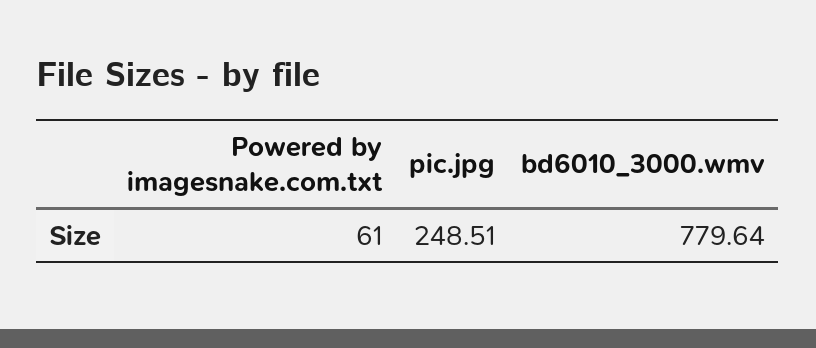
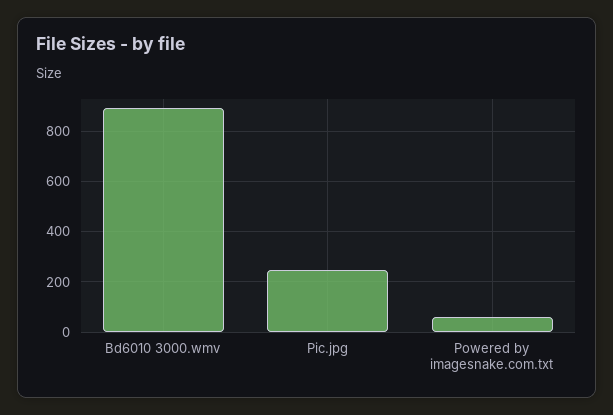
bd6010_3000.wmv: 779.64 -> 900

